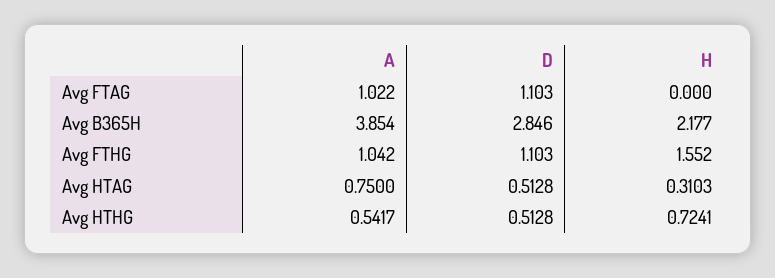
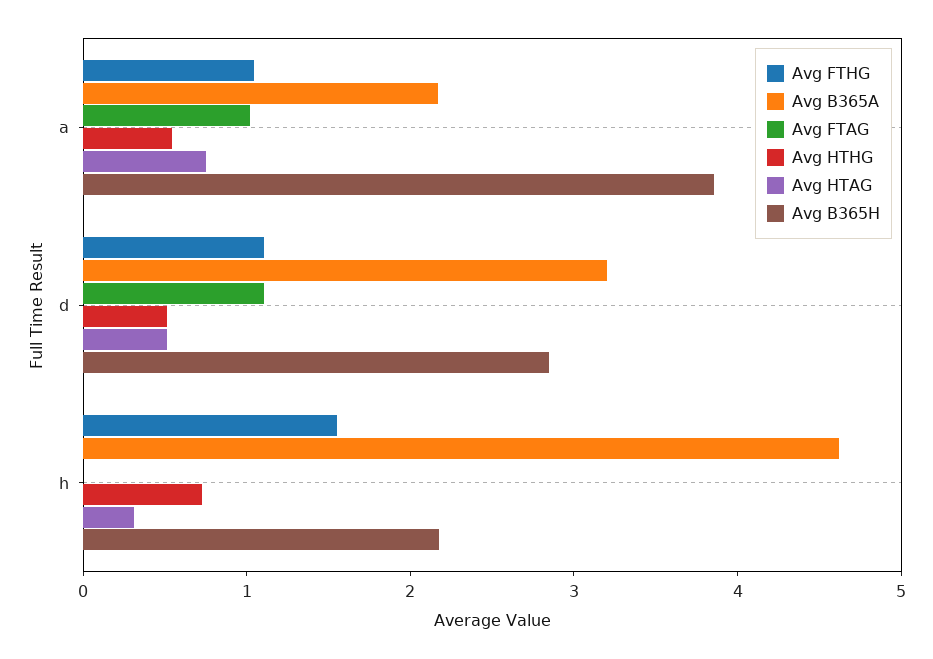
Avg B365A, A: none -> 2.2
Avg B365A, D: none -> 3.2
Avg B365A, H: none -> 4.6

